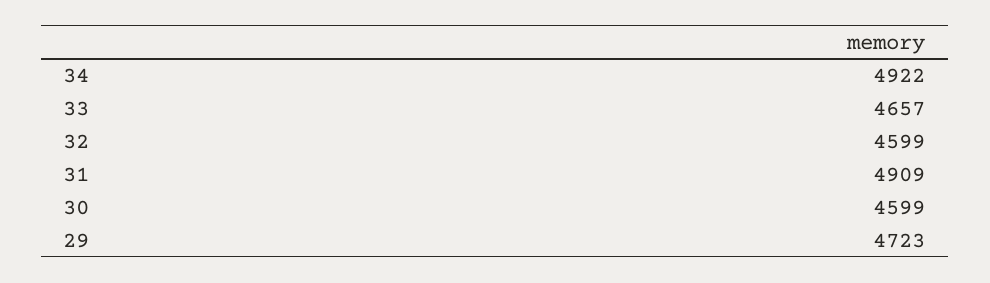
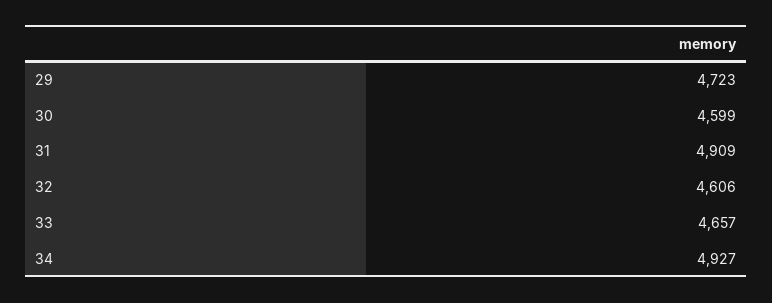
34: 4922 -> 4927
32: 4599 -> 4606

